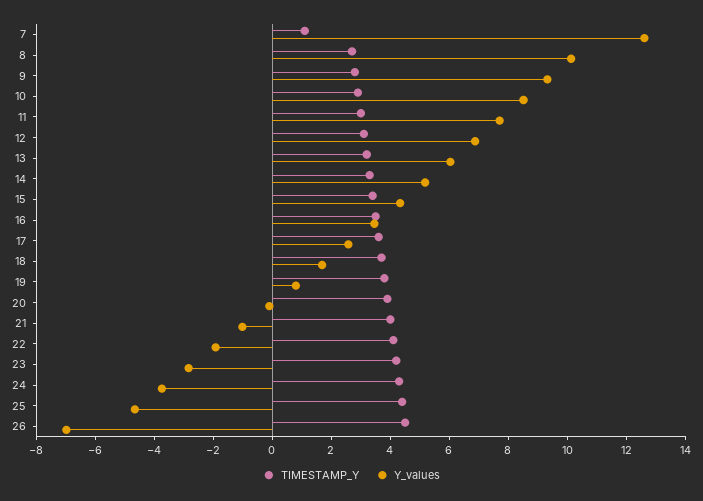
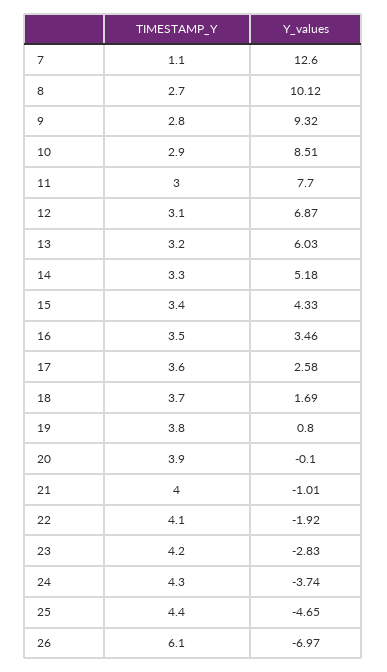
TIMESTAMP_Y, 26: 4.5 -> 6.1

